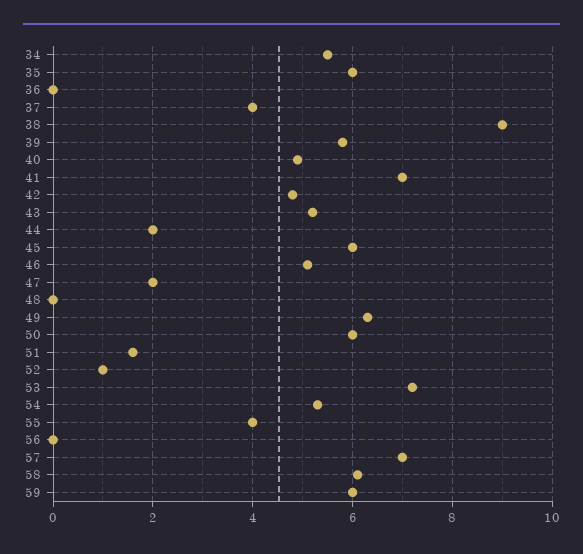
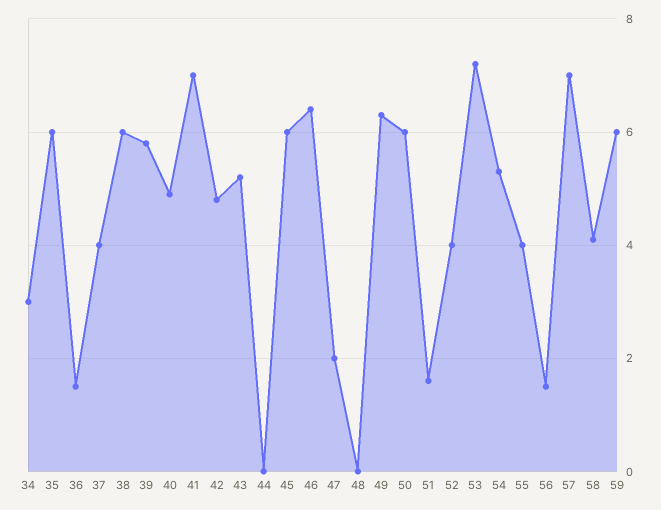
34: 5.5 -> 3
36: 0 -> 1.5
38: 9 -> 6
44: 2 -> 0
46: 5 -> 6.5
52: 1 -> 4
56: 0 -> 1.5
58: 6 -> 4

